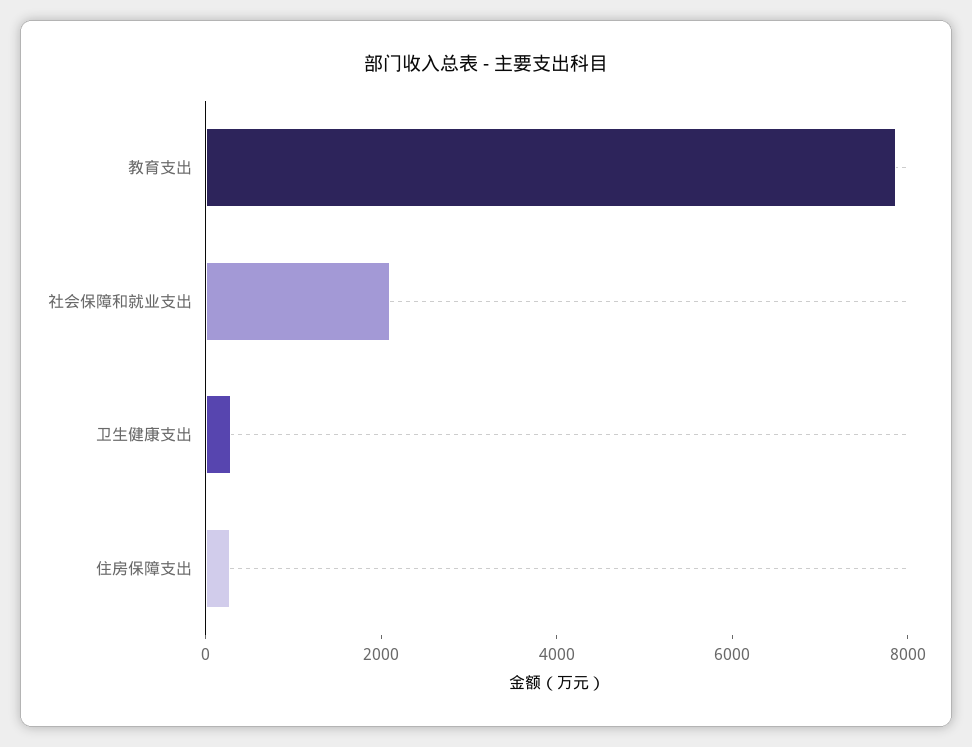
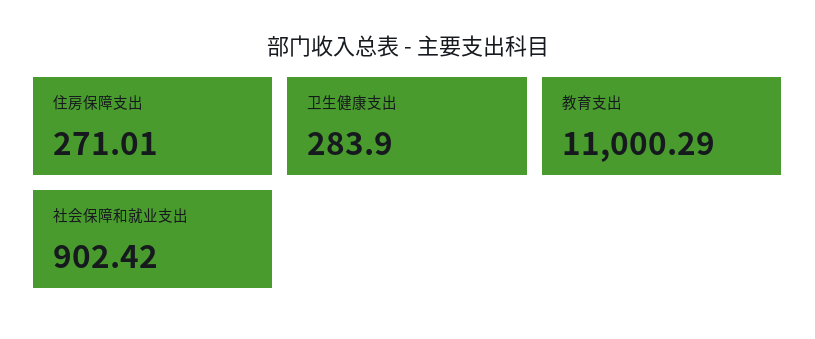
教育支出: 8000 -> 11000.29
社会保障和就业支出: 2000 -> 902.42

